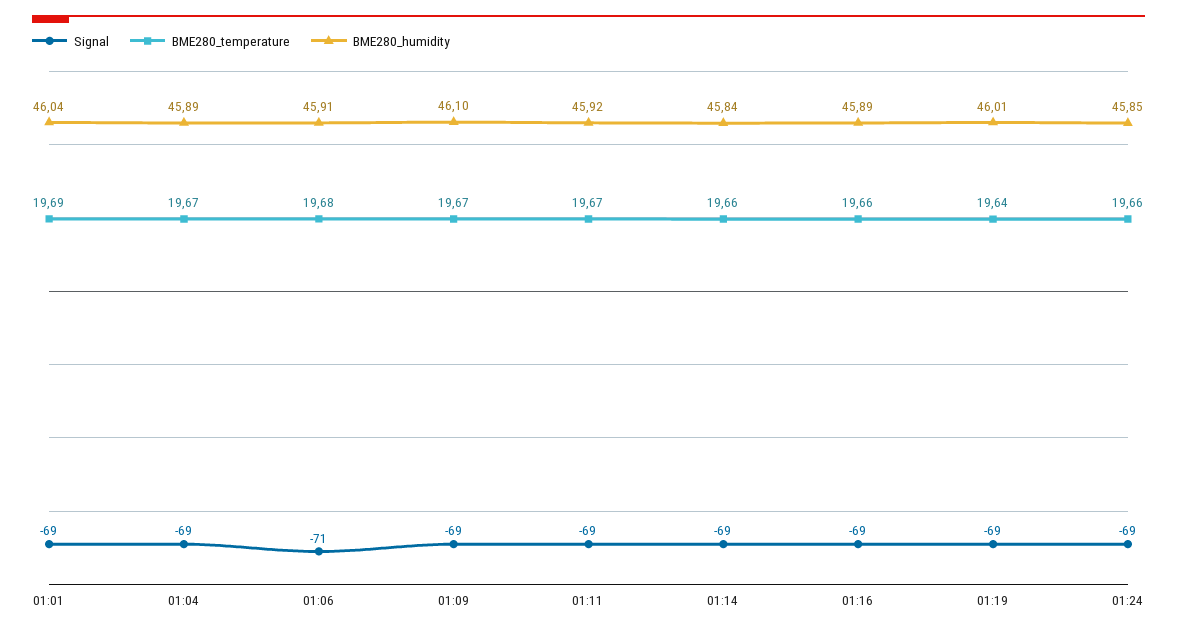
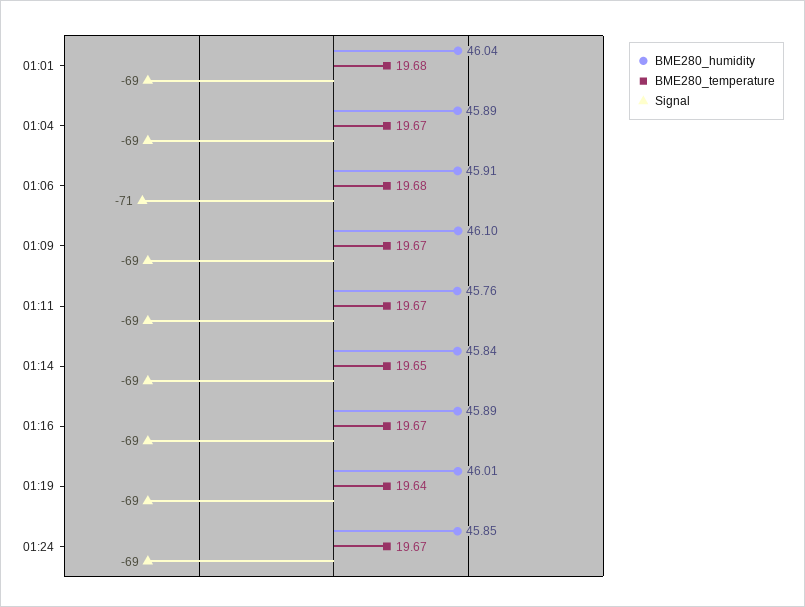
BME280_temperature, 01:01: 19.69 -> 19.68
BME280_humidity, 01:11: 45.92 -> 45.76
BME280_temperature, 01:14: 19.66 -> 19.65
BME280_temperature, 01:16: 19.66 -> 19.67
BME280_temperature, 01:24: 19.66 -> 19.67

